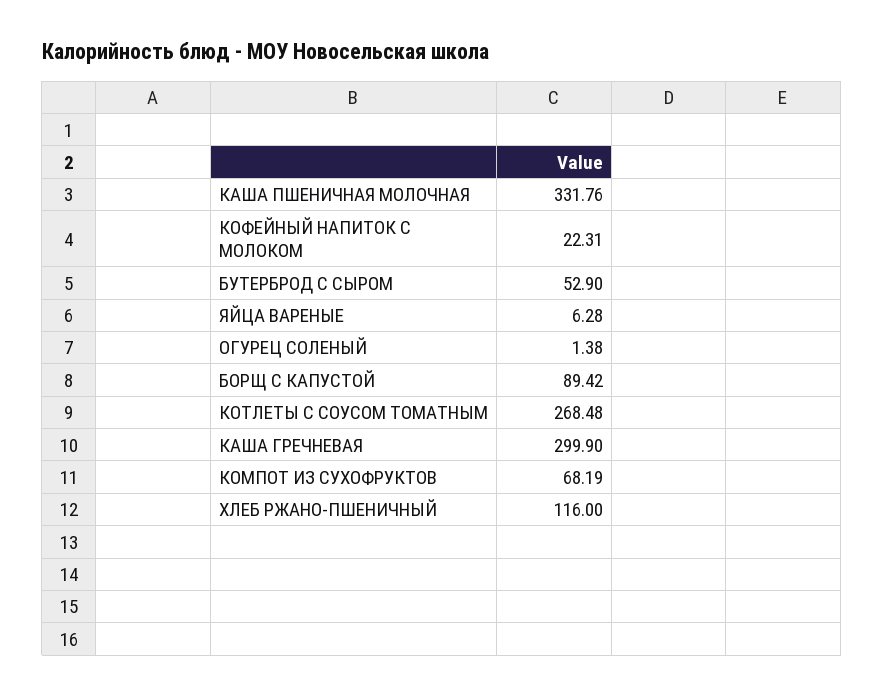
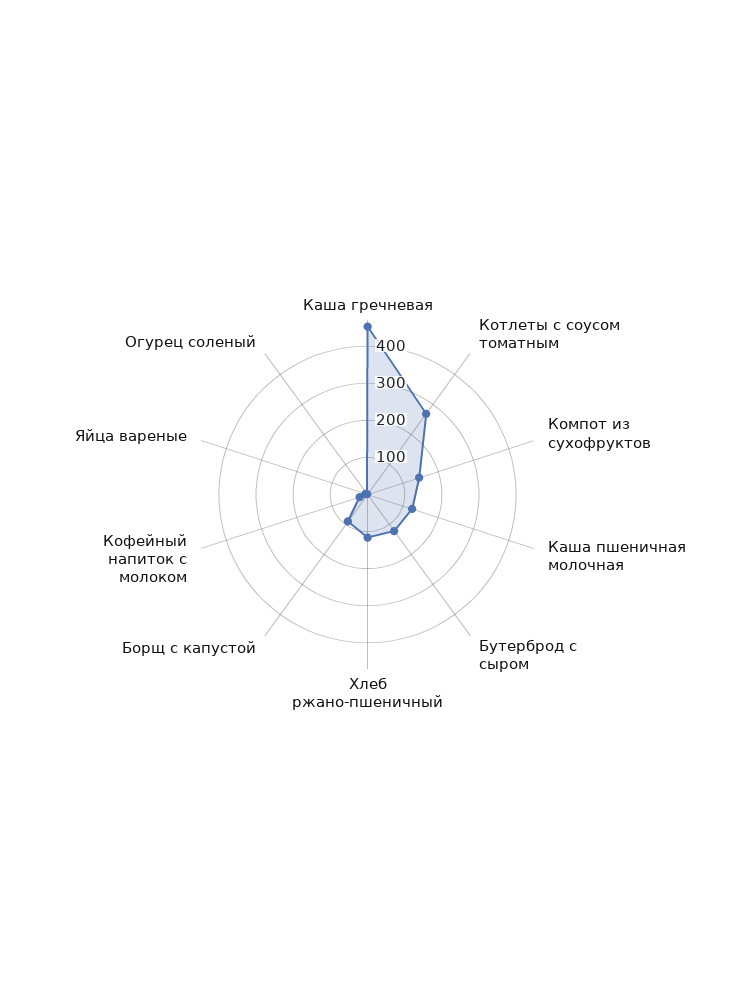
КАША ПШЕНИЧНАЯ МОЛОЧНАЯ: 331.76 -> 125
БУТЕРБРОД С СЫРОМ: 52.9 -> 125
КАША ГРЕЧНЕВАЯ: 299.9 -> 450
КОМПОТ ИЗ СУХОФРУКТОВ: 68.19 -> 150

